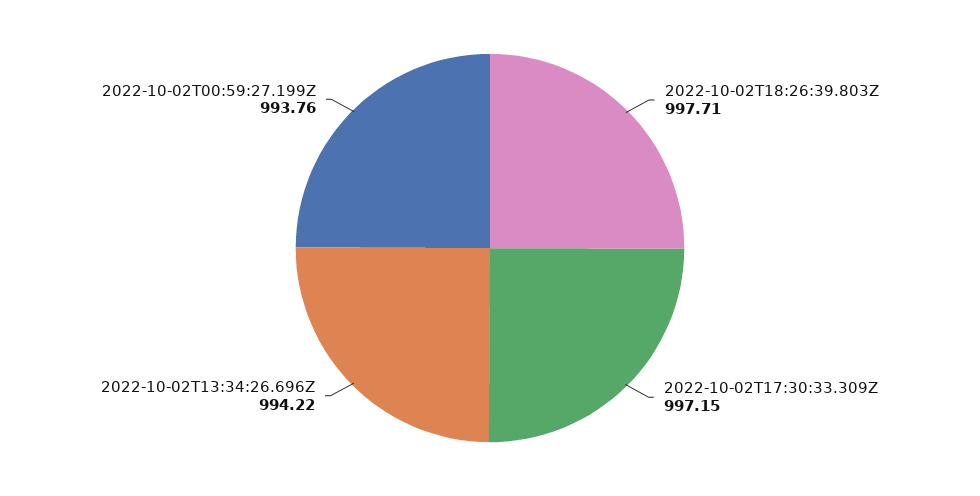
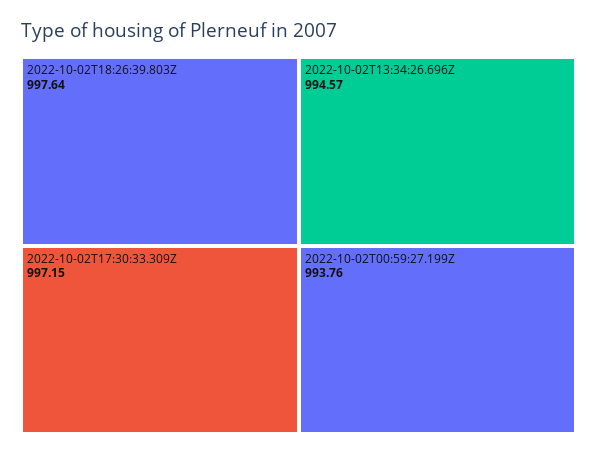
2022-10-02T18:26:39.803Z: 997.71 -> 997.64
2022-10-02T13:34:26.696Z: 994.22 -> 994.57

